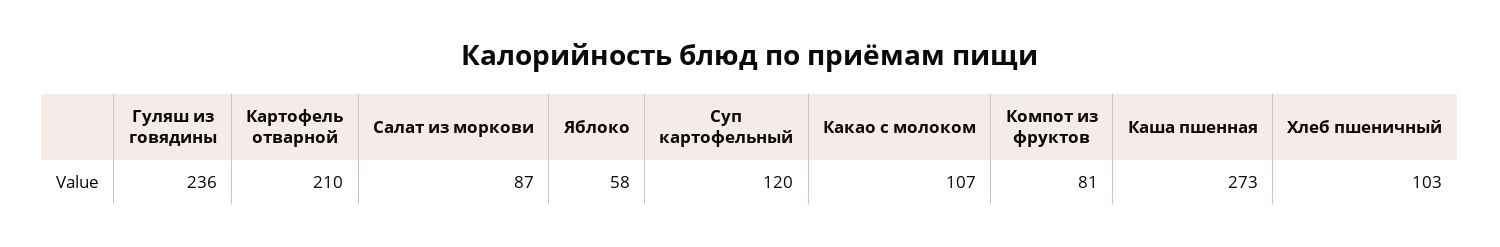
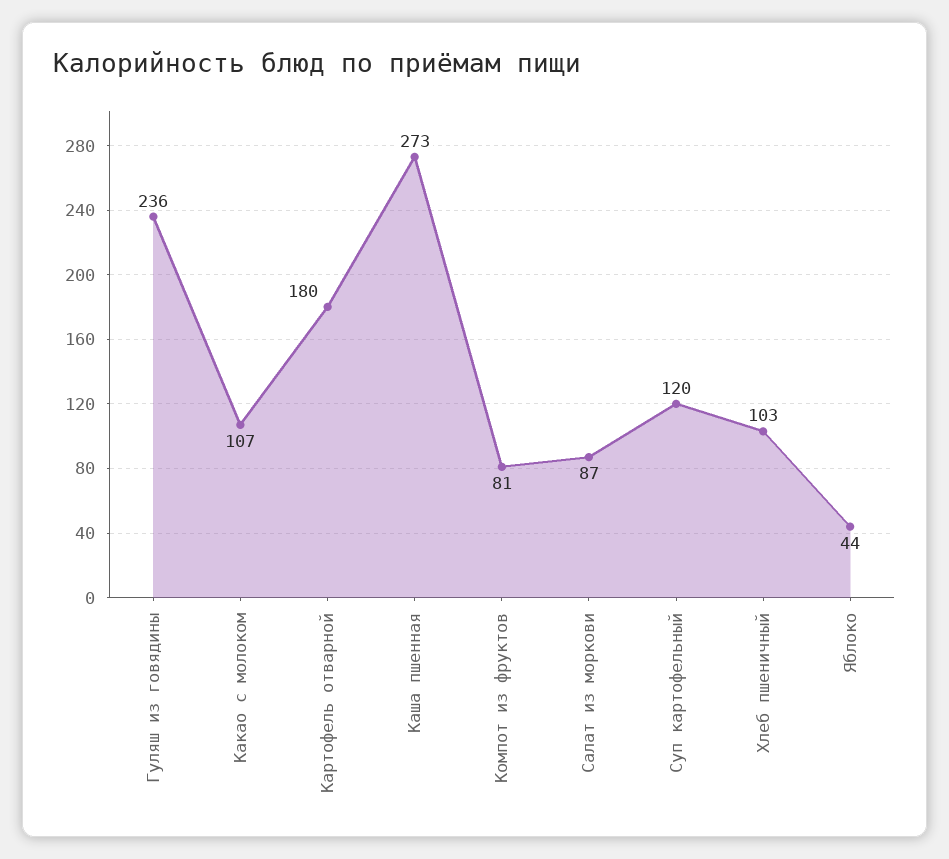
Картофель отварной: 210 -> 180
Яблоко: 58 -> 44

